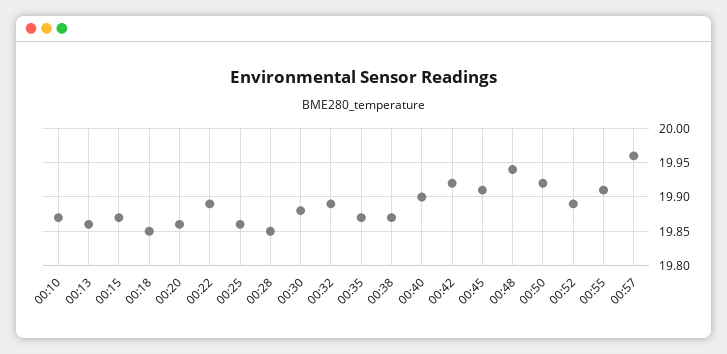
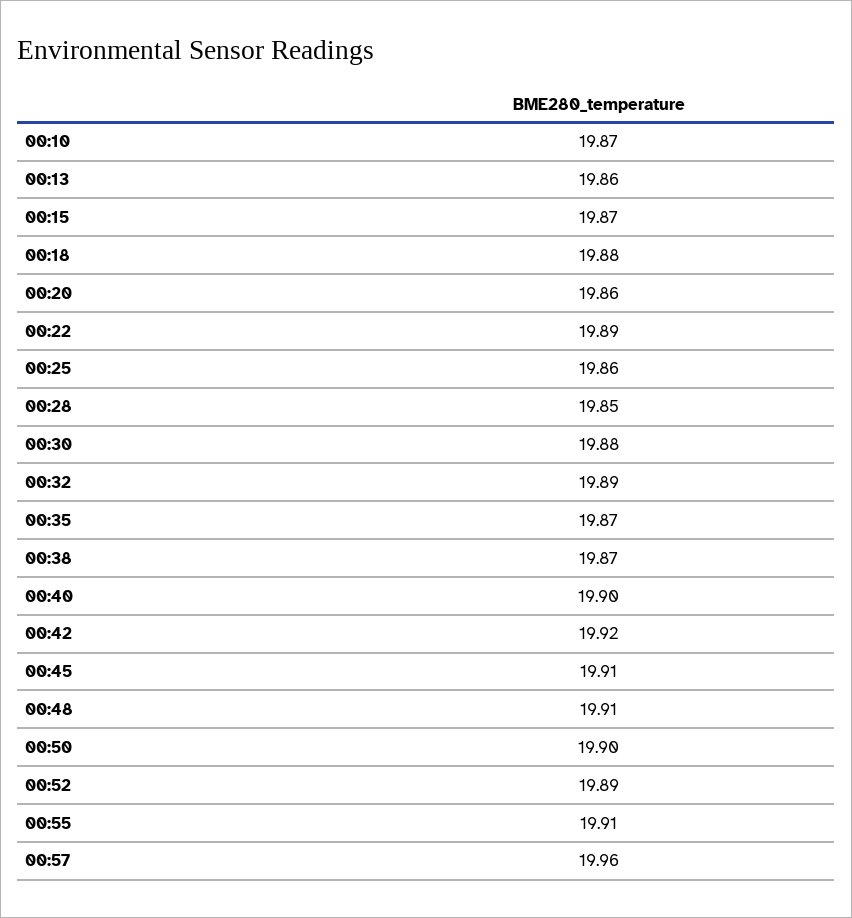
00:18: 19.85 -> 19.88
00:48: 19.94 -> 19.91
00:50: 19.92 -> 19.9

